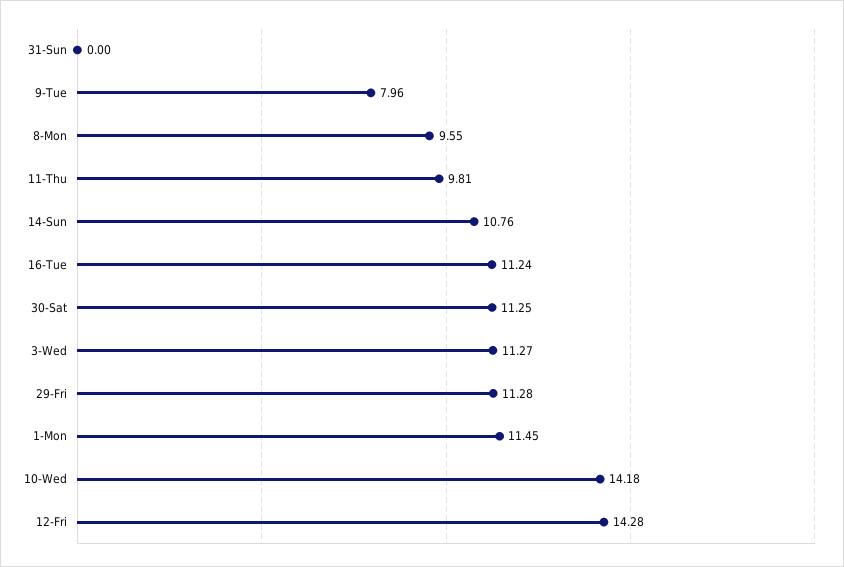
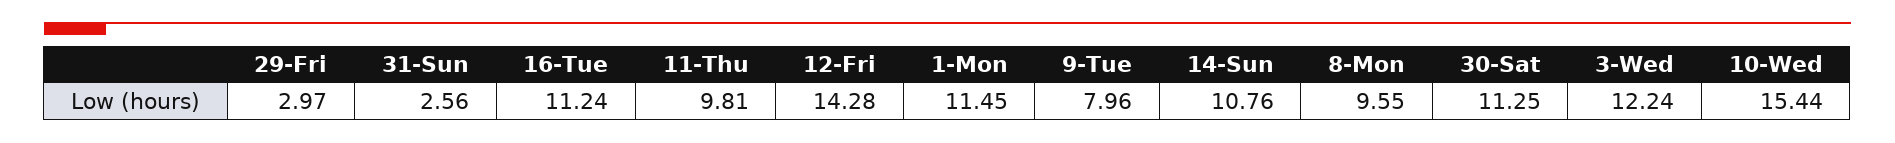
31-Sun: 0 -> 2.56
3-Wed: 11.27 -> 12.24
29-Fri: 11.28 -> 2.97
10-Wed: 14.18 -> 15.44

